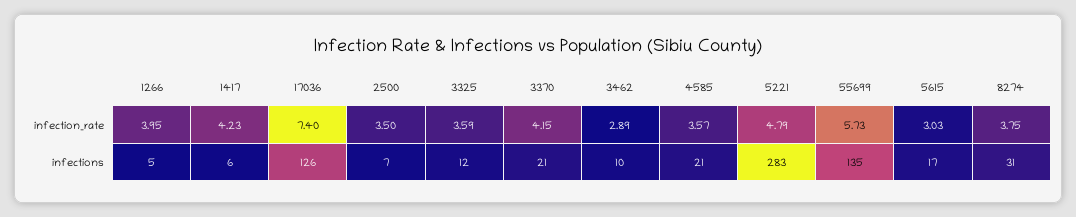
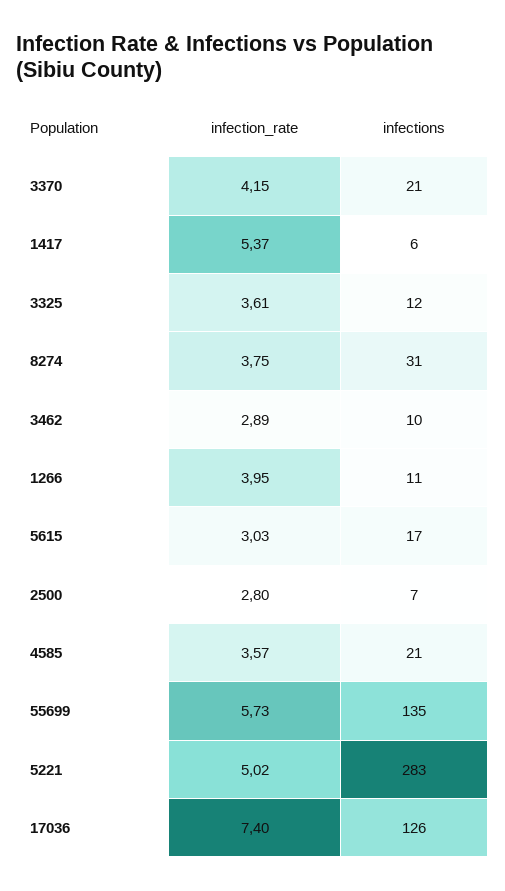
1417, infection_rate: 4.23 -> 5.37
2500, infection_rate: 3.5 -> 2.8
3325, infection_rate: 3.59 -> 3.61
5221, infection_rate: 4.79 -> 5.02
1266, infections: 5 -> 11

